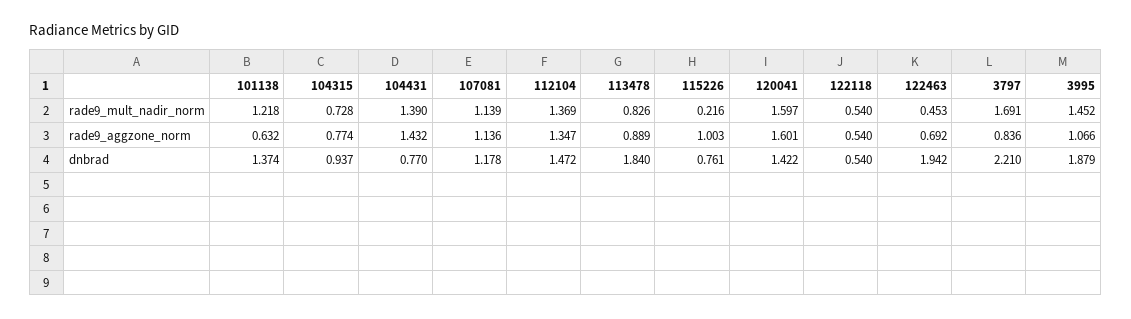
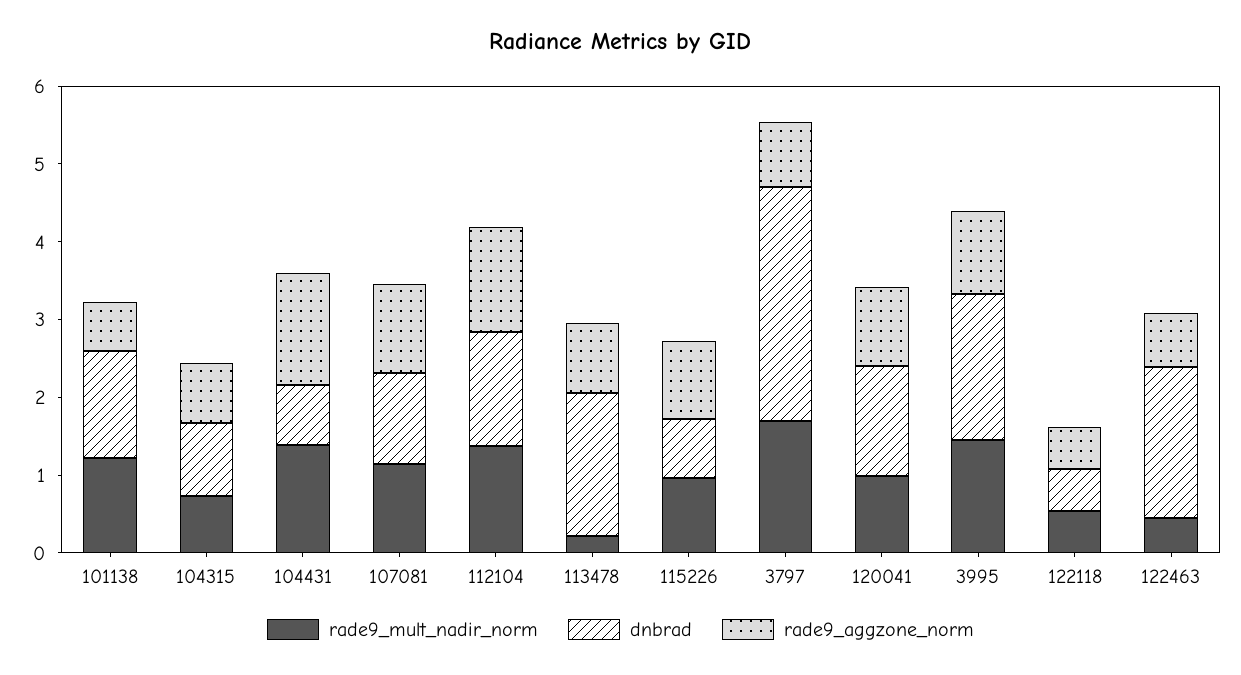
rade9_mult_nadir_norm, 113478: 0.826 -> 0.2
rade9_mult_nadir_norm, 115226: 0.216 -> 1
rade9_mult_nadir_norm, 120041: 1.597 -> 1
rade9_aggzone_norm, 120041: 1.601 -> 1
dnbrad, 3797: 2.21 -> 3

